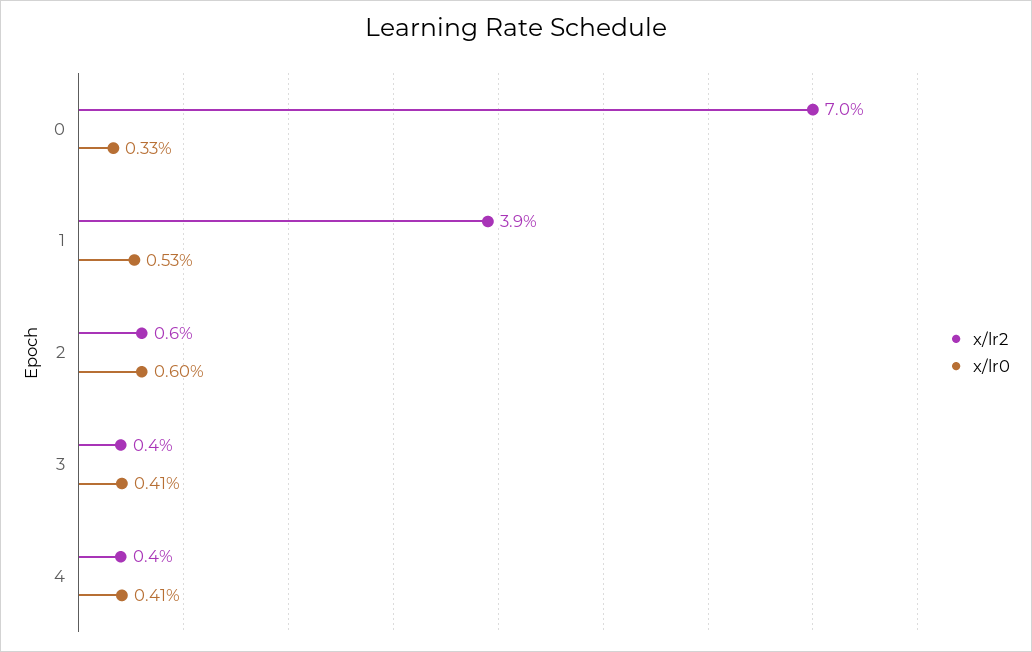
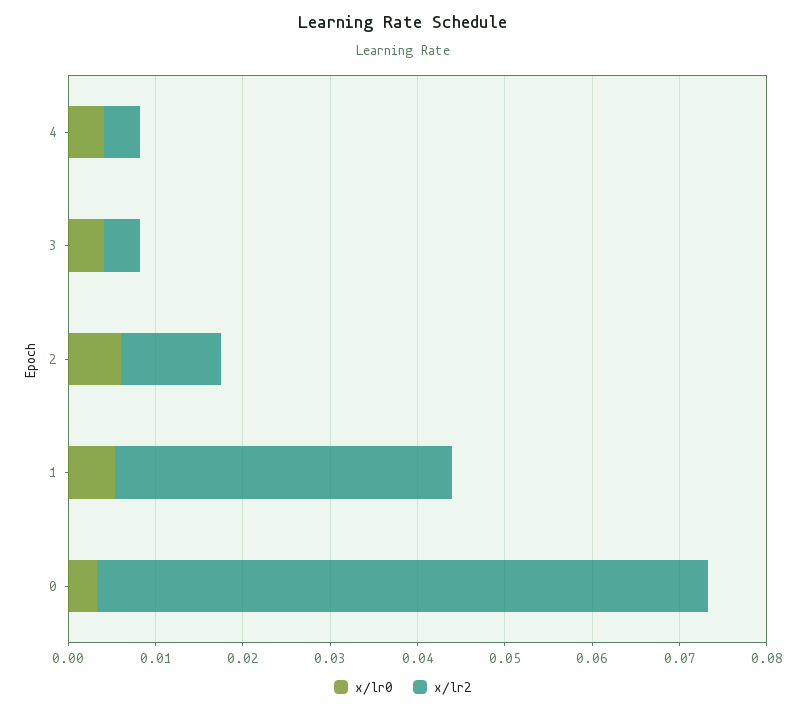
x/lr2, 2: 0.006 -> 0.012

